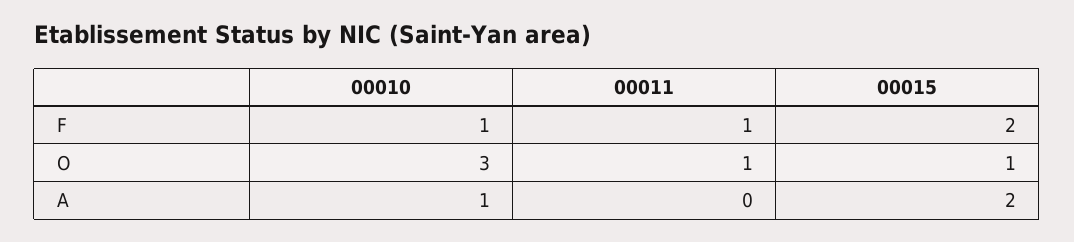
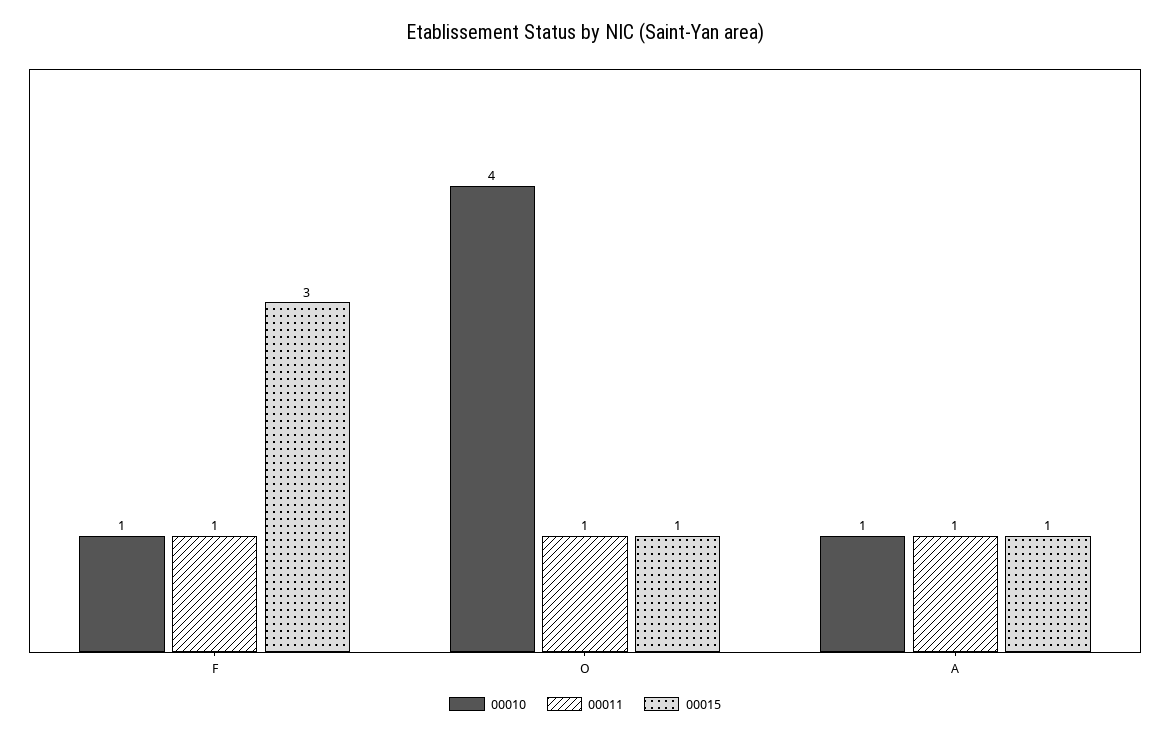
00015, F: 2 -> 3
00010, O: 3 -> 4
00011, A: 0 -> 1
00015, A: 2 -> 1

